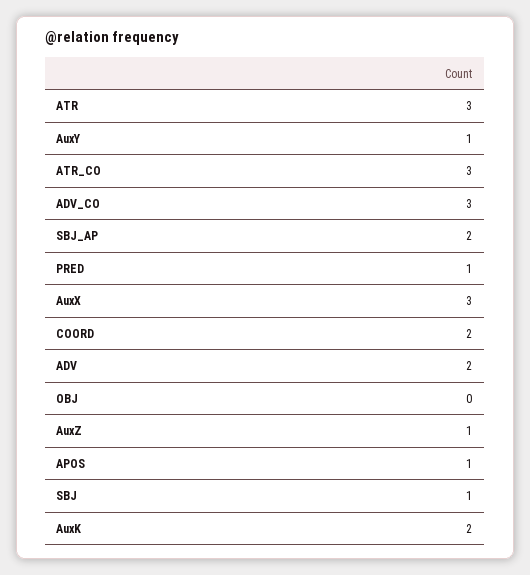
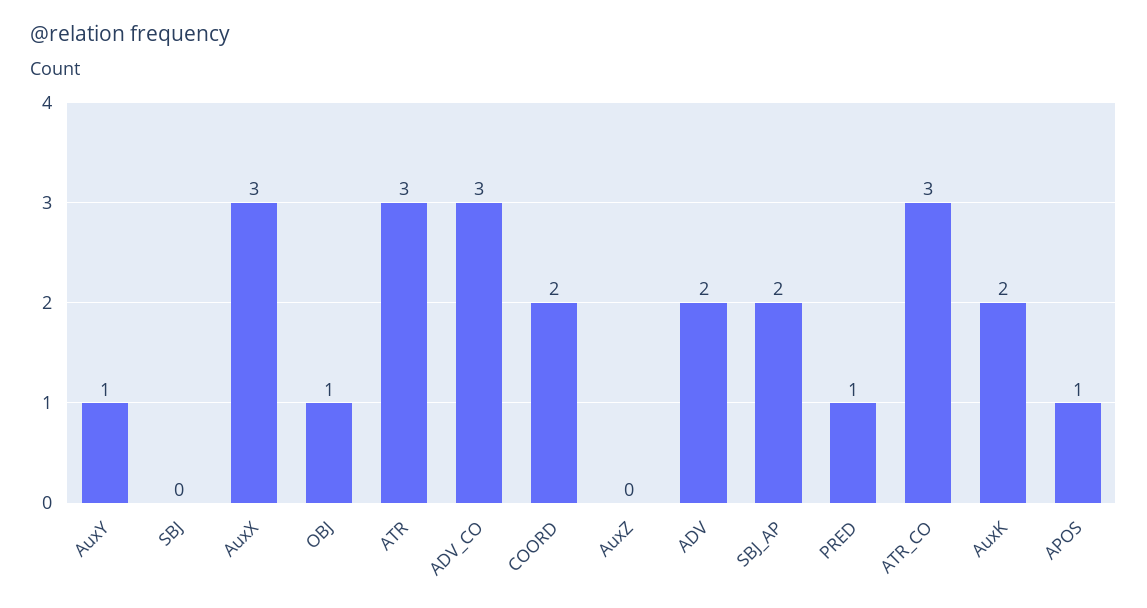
OBJ: 0 -> 1
AuxZ: 1 -> 0
SBJ: 1 -> 0

